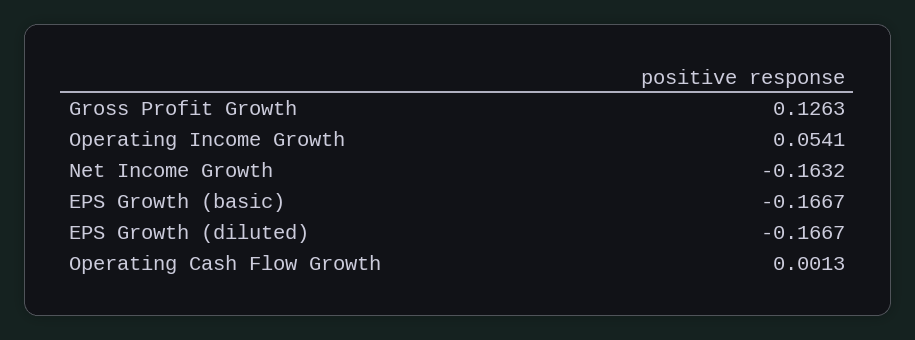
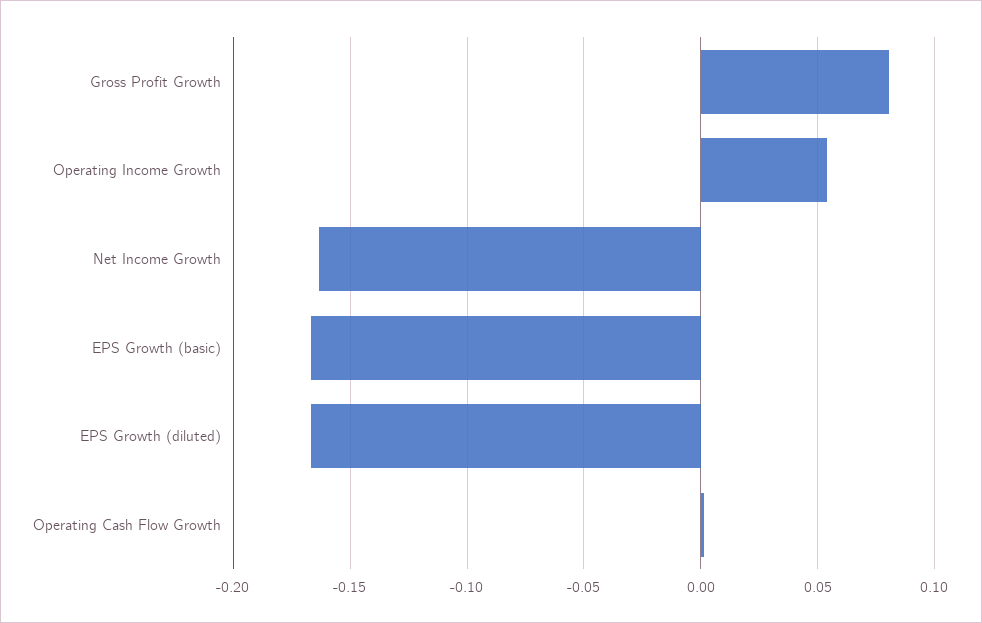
Gross Profit Growth: 0.1263 -> 0.08

